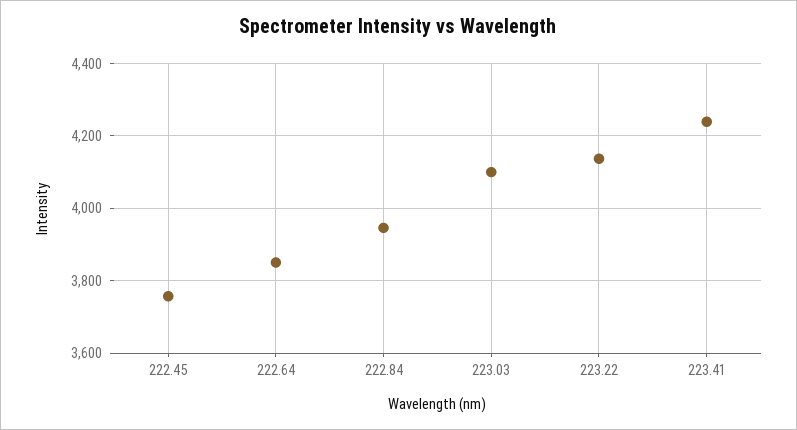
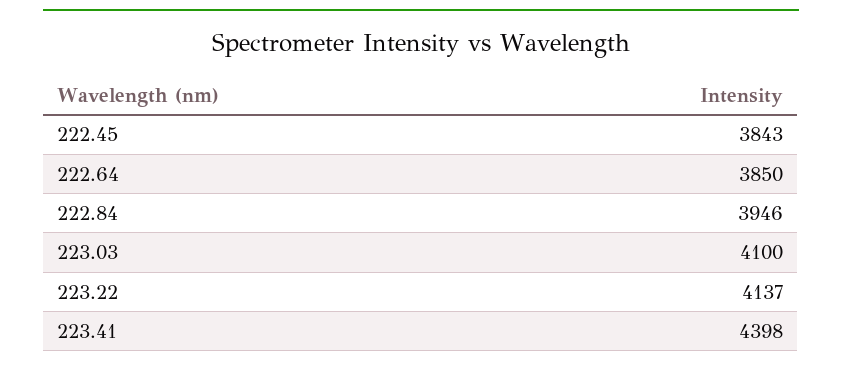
222.45: 3760 -> 3843
223.41: 4240 -> 4398

